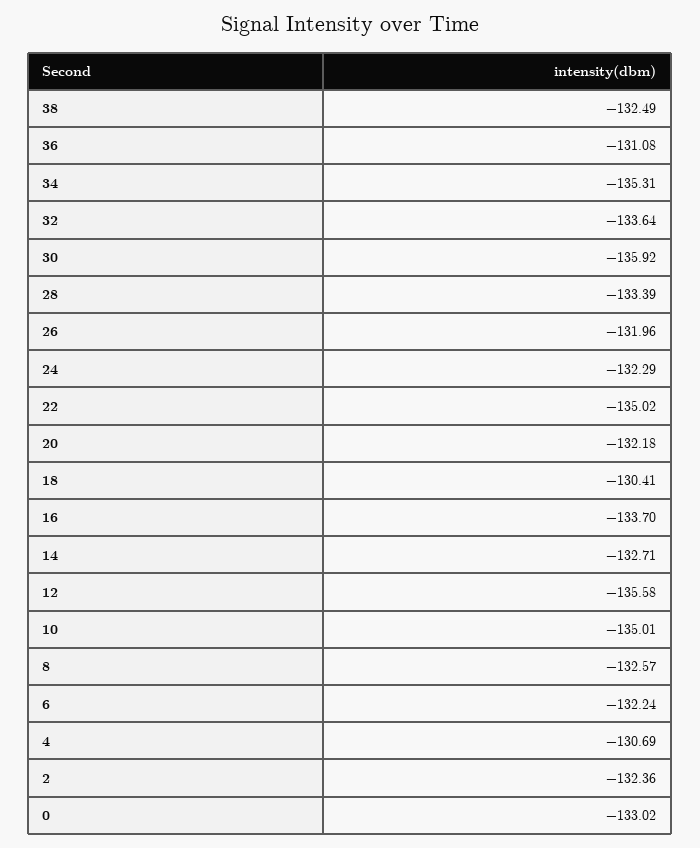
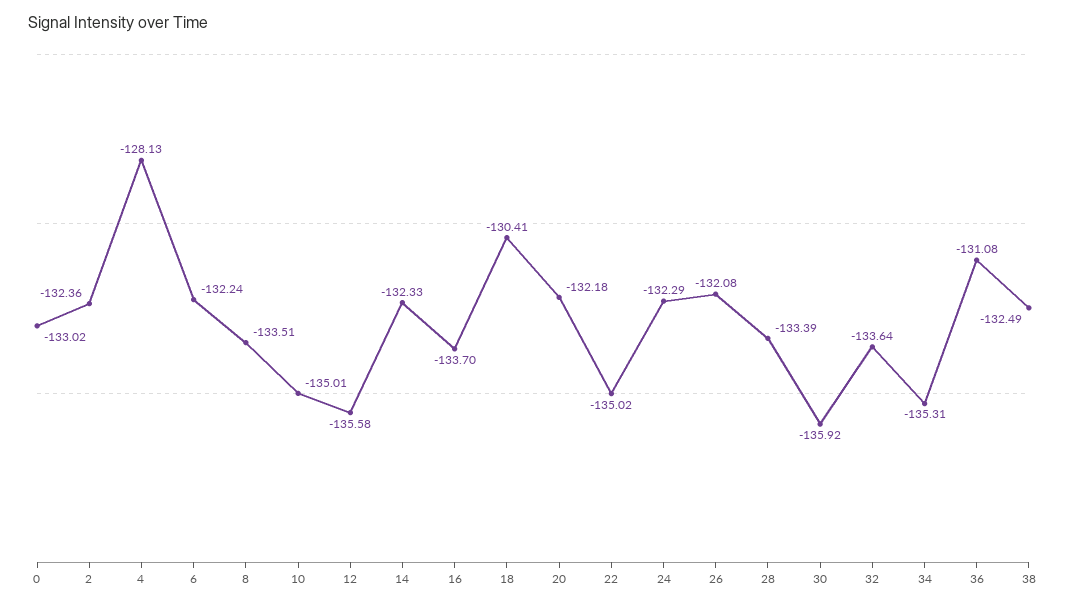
26: -131.96 -> -132.08
14: -132.71 -> -132.33
8: -132.57 -> -133.51
4: -130.69 -> -128.13

